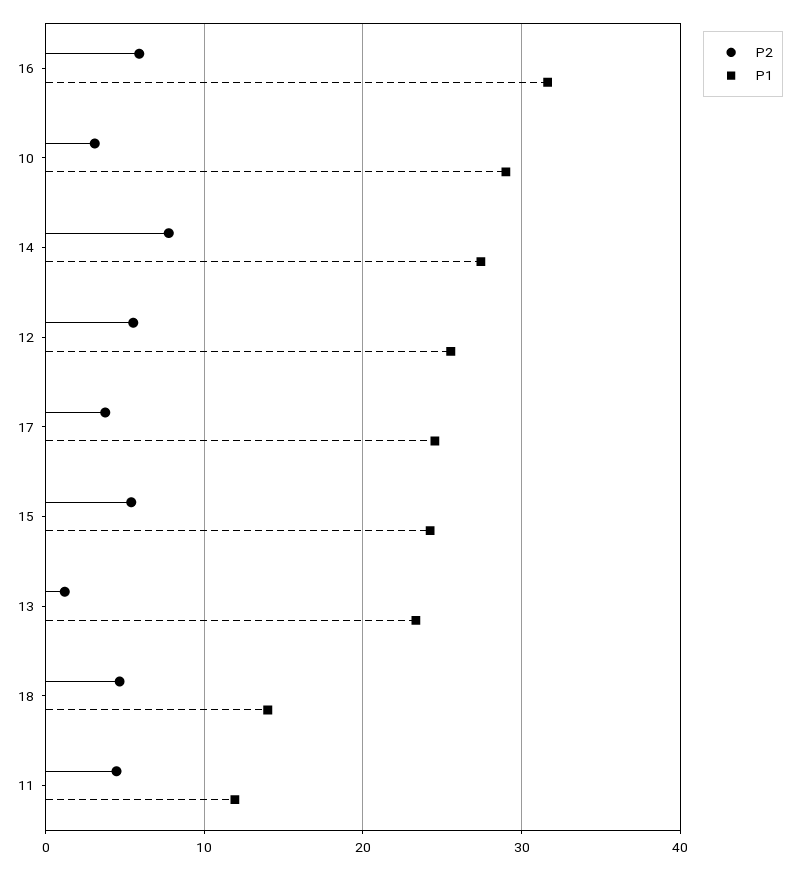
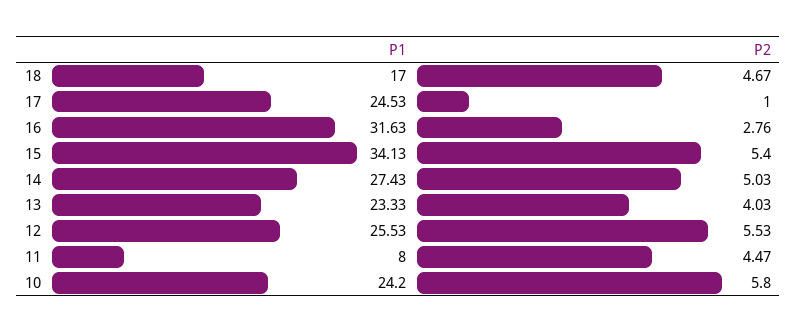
P2, 16: 6 -> 2.76
P2, 10: 3 -> 5.8
P1, 10: 29 -> 24.2
P2, 14: 8 -> 5.03
P2, 17: 4 -> 1
P1, 15: 24 -> 34.13
P2, 13: 1 -> 4.03
P1, 18: 14 -> 17
P1, 11: 12 -> 8

